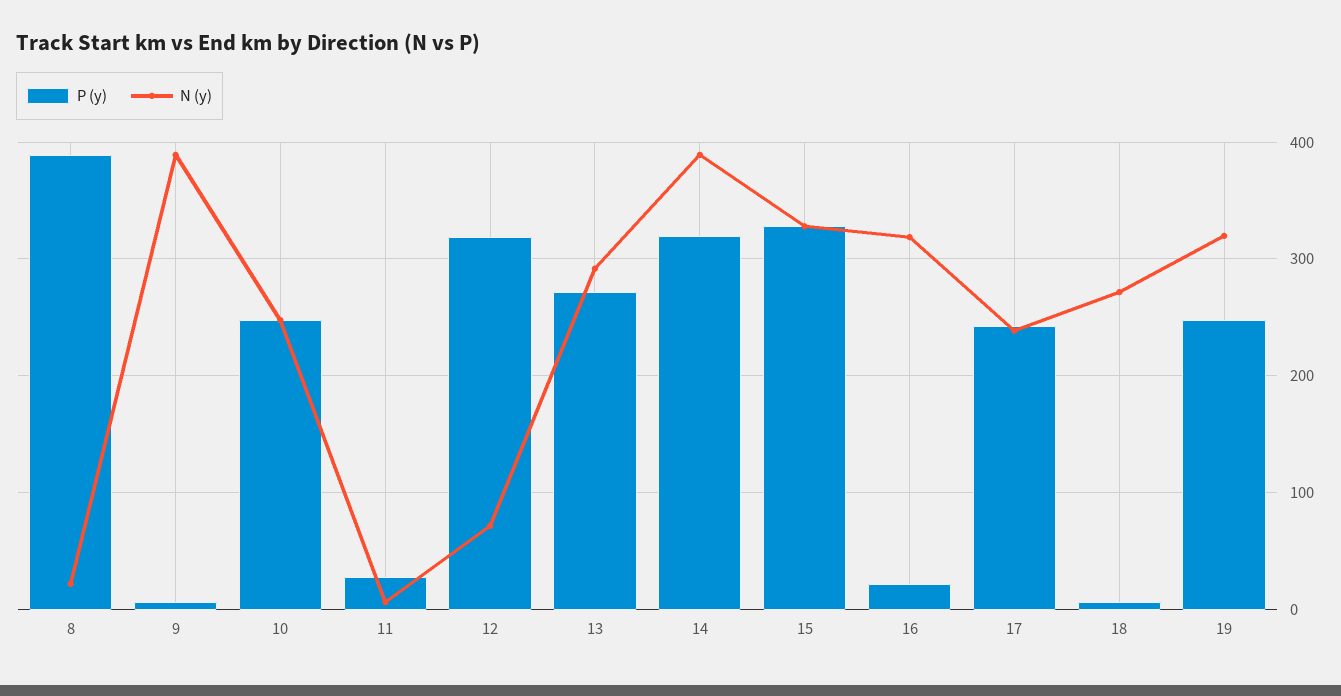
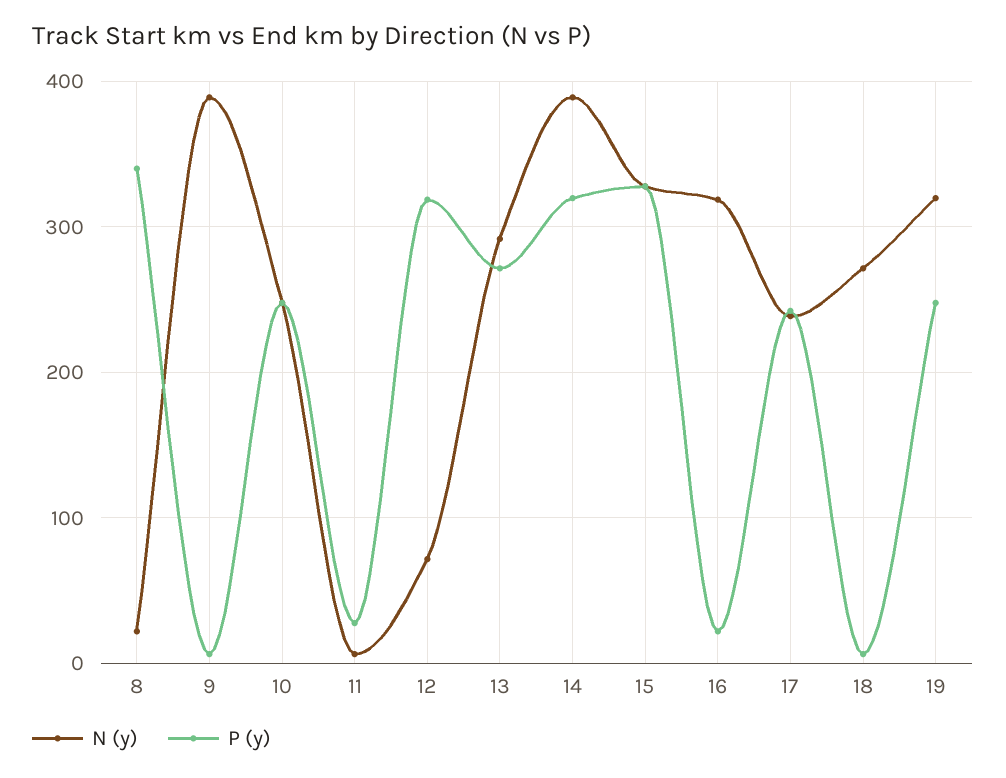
P (y), 8: 390 -> 340

